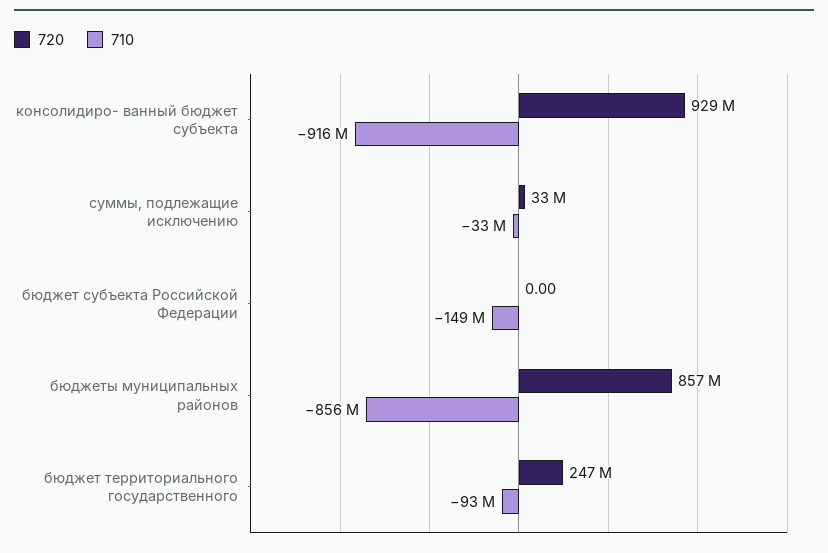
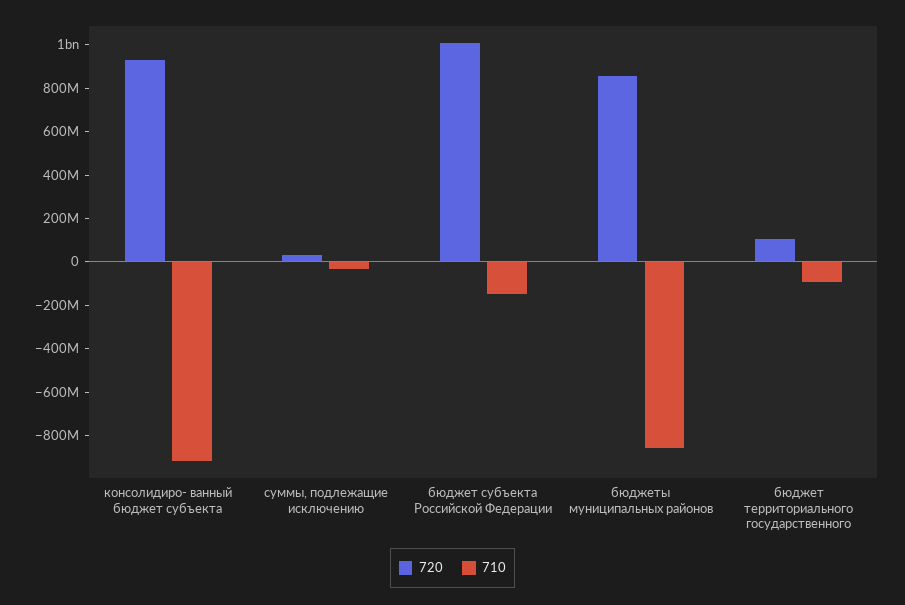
720, бюджет субъекта Российской Федерации: 0 -> 1000000000
720, бюджет территориального государственного: 247000000 -> 100000000

